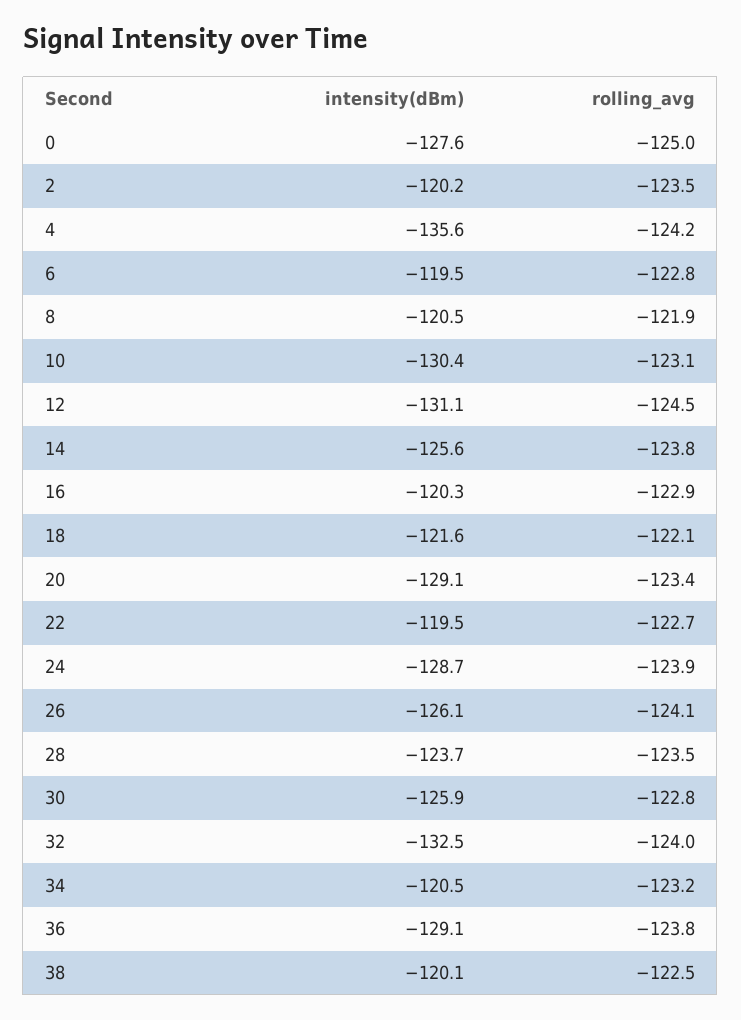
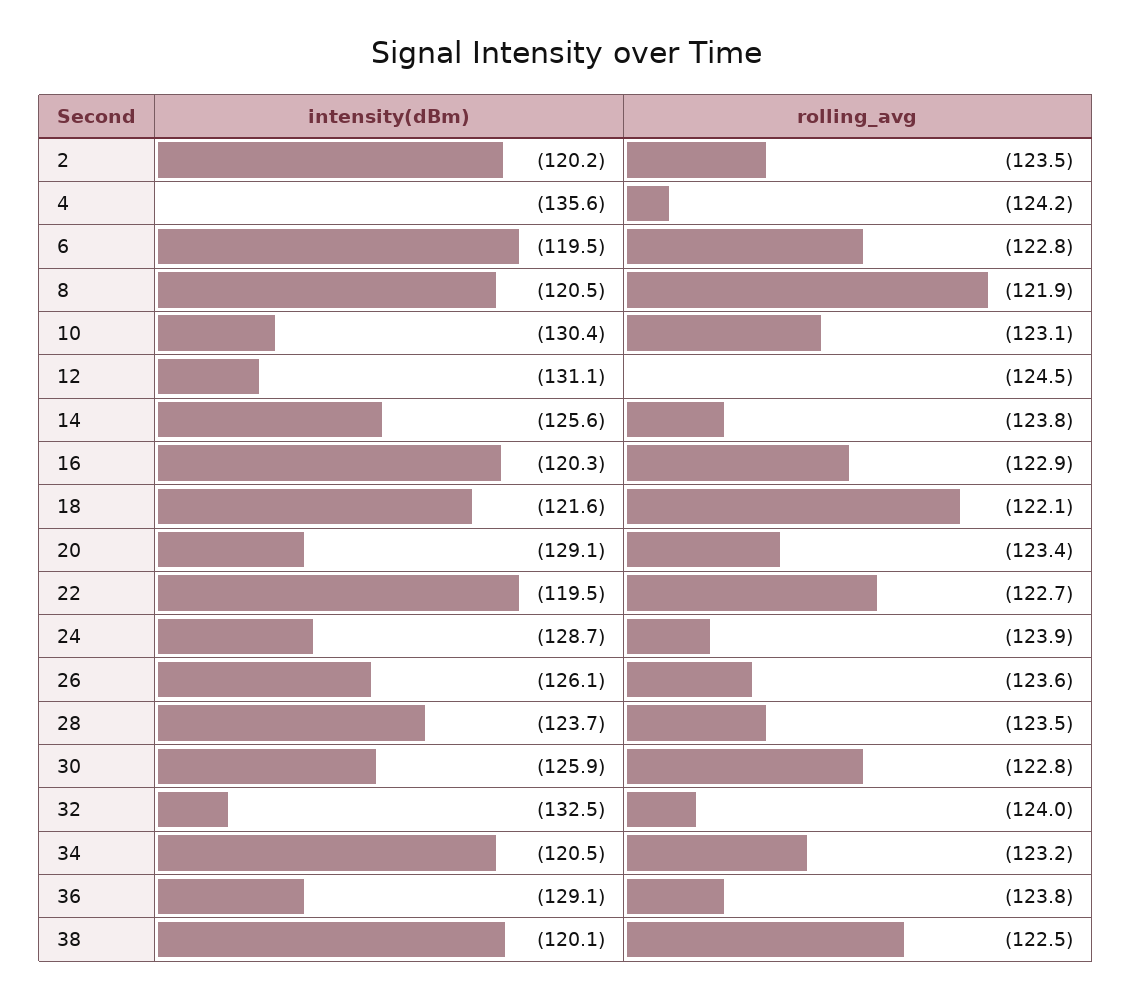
intensity(dBm), 0: -127.6 -> none
rolling_avg, 0: -125 -> none
rolling_avg, 26: -124.1 -> -123.6

